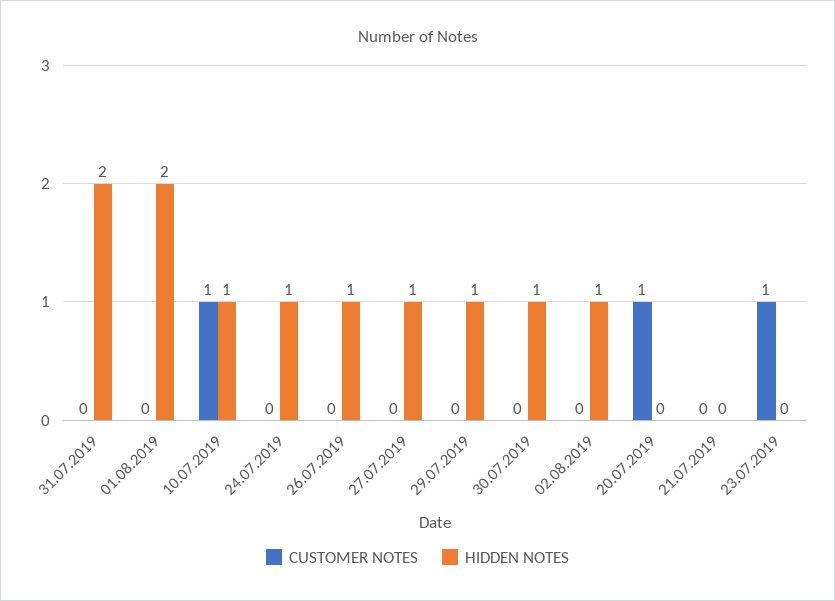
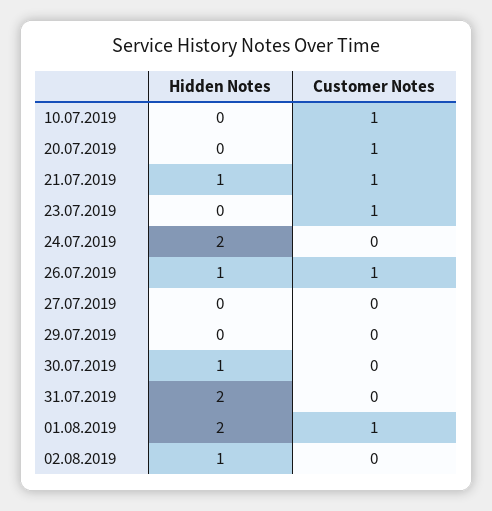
CUSTOMER NOTES, 01.08.2019: 0 -> 1
HIDDEN NOTES, 10.07.2019: 1 -> 0
HIDDEN NOTES, 24.07.2019: 1 -> 2
CUSTOMER NOTES, 26.07.2019: 0 -> 1
HIDDEN NOTES, 27.07.2019: 1 -> 0
HIDDEN NOTES, 29.07.2019: 1 -> 0
CUSTOMER NOTES, 21.07.2019: 0 -> 1
HIDDEN NOTES, 21.07.2019: 0 -> 1

